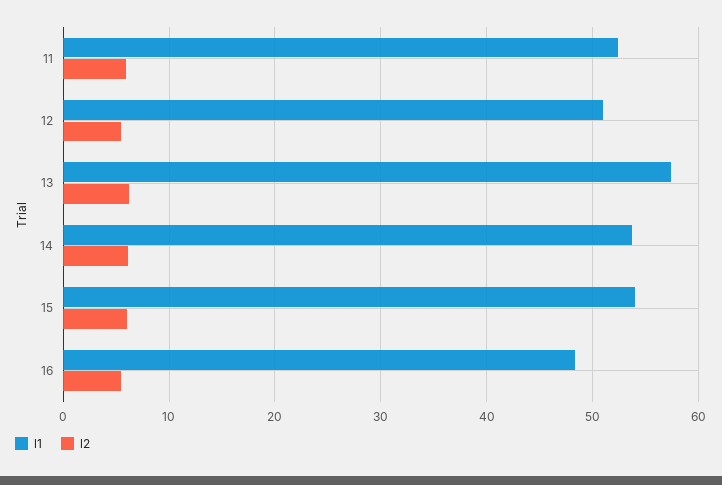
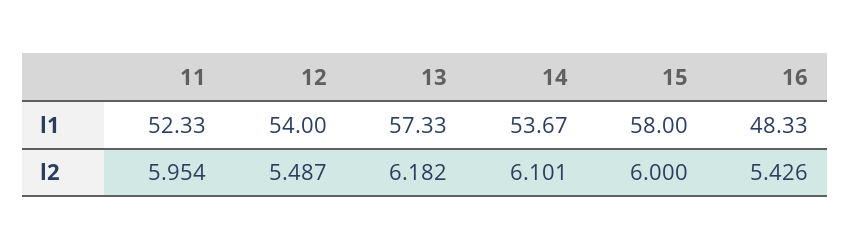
l1, 12: 51 -> 54
l1, 15: 54 -> 58

